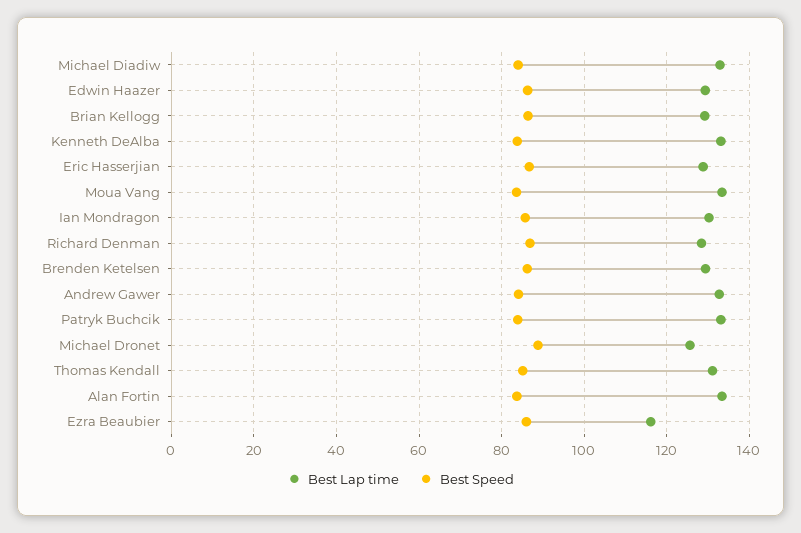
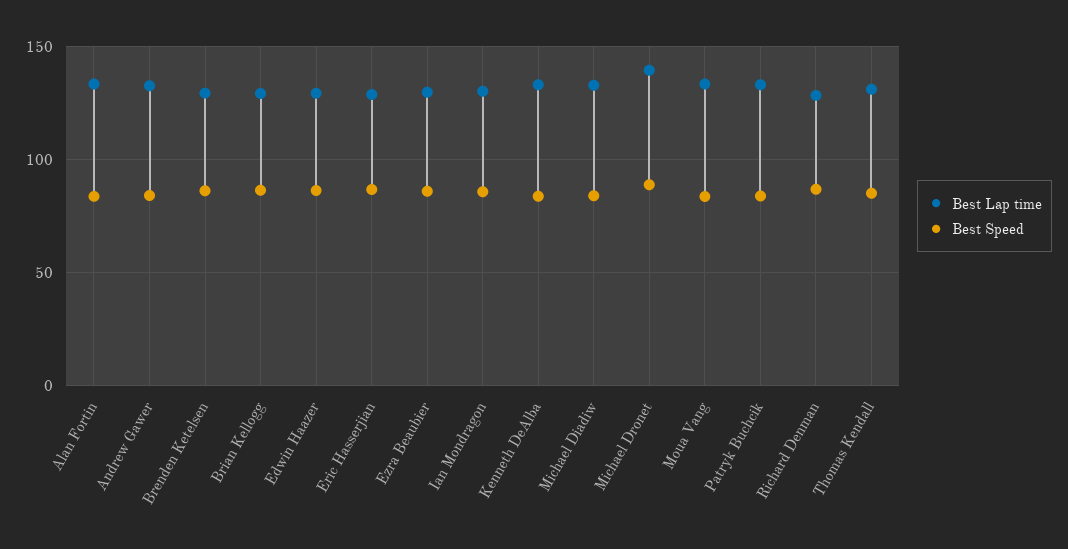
Best Lap time, Michael Dronet: 126 -> 140
Best Lap time, Ezra Beaubier: 116 -> 130

